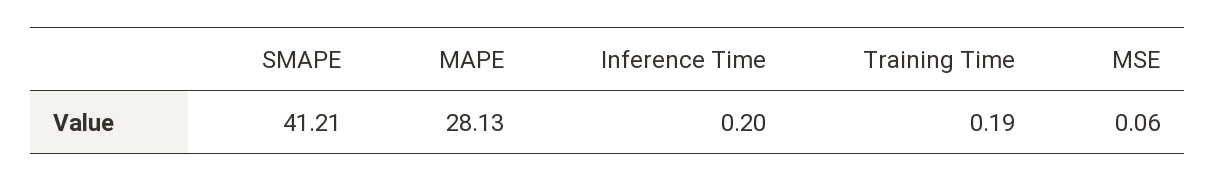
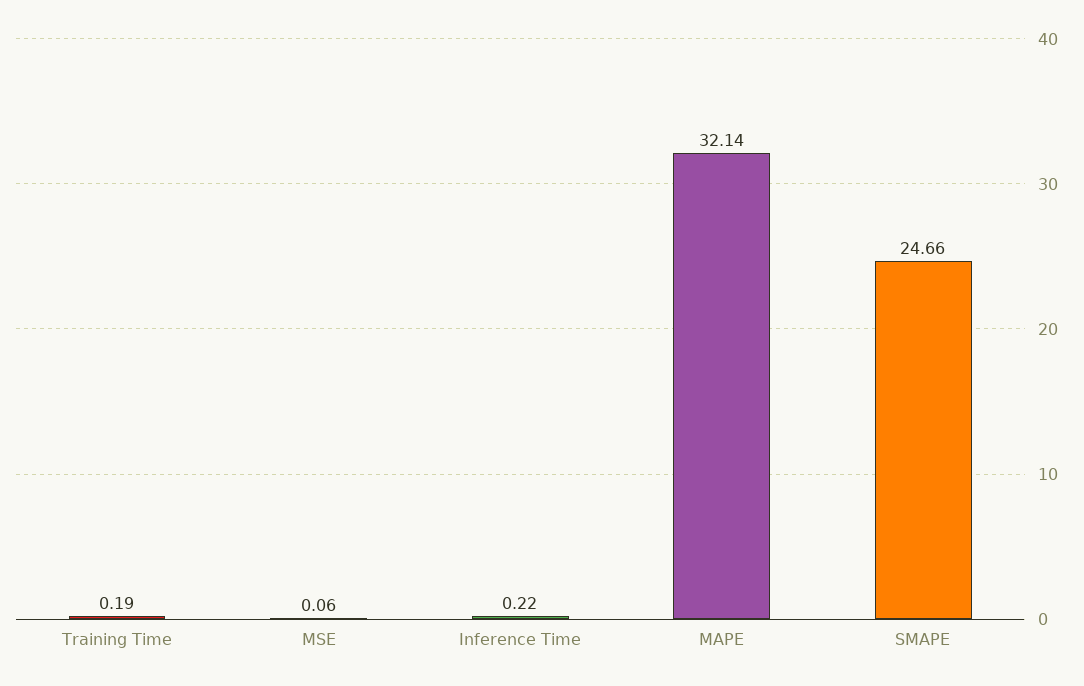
SMAPE: 41.21 -> 24.66
MAPE: 28.13 -> 32.14
Inference Time: 0.2 -> 0.22

